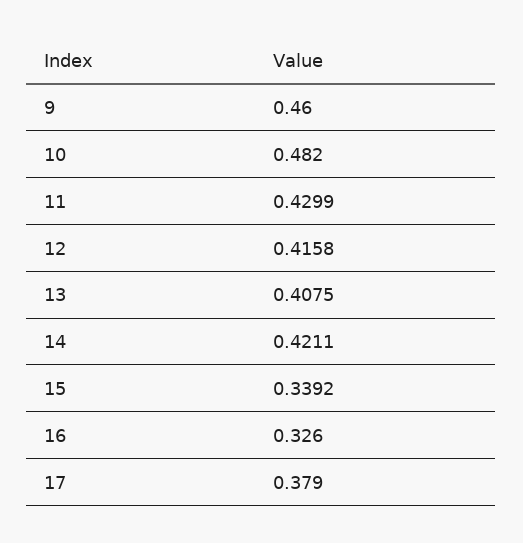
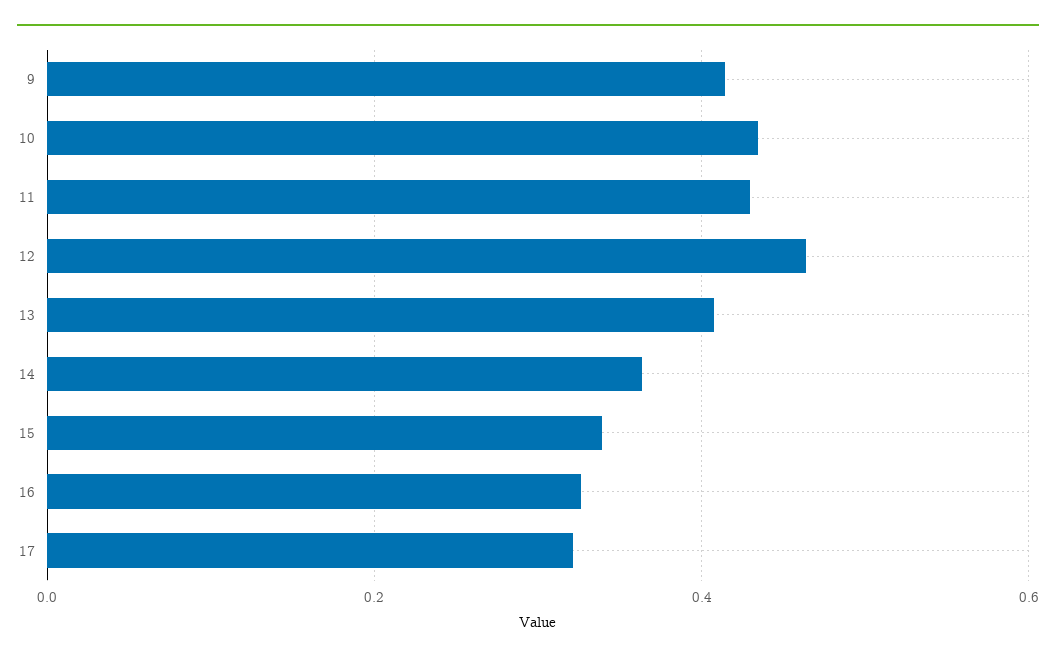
9: 0.46 -> 0.42
10: 0.482 -> 0.44
12: 0.4158 -> 0.46
14: 0.4211 -> 0.36
17: 0.379 -> 0.32

